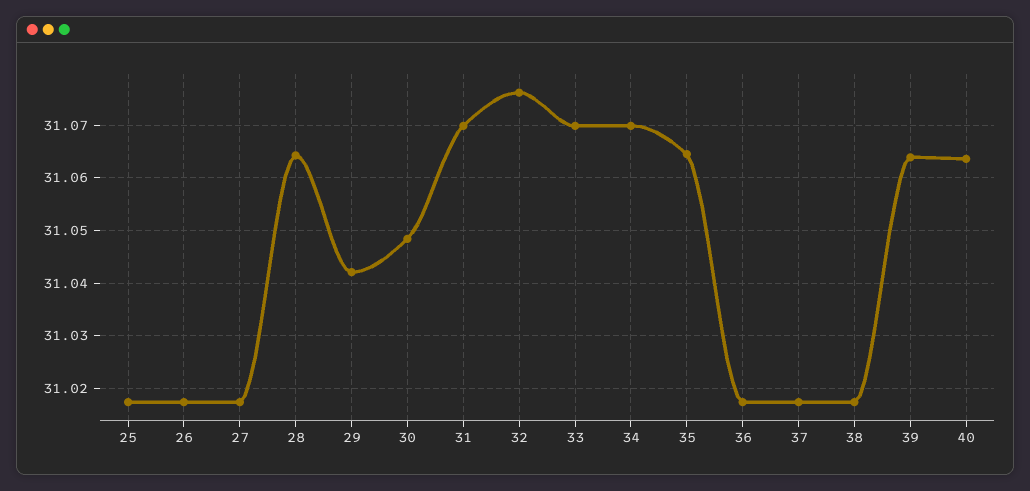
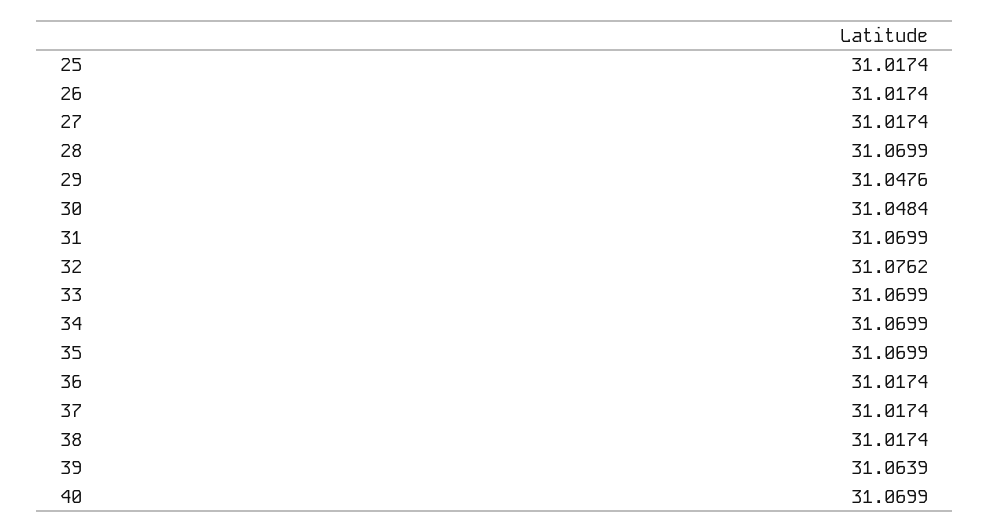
28: 31.064 -> 31.0699
29: 31.042 -> 31.0476
35: 31.064 -> 31.0699
40: 31.064 -> 31.0699

